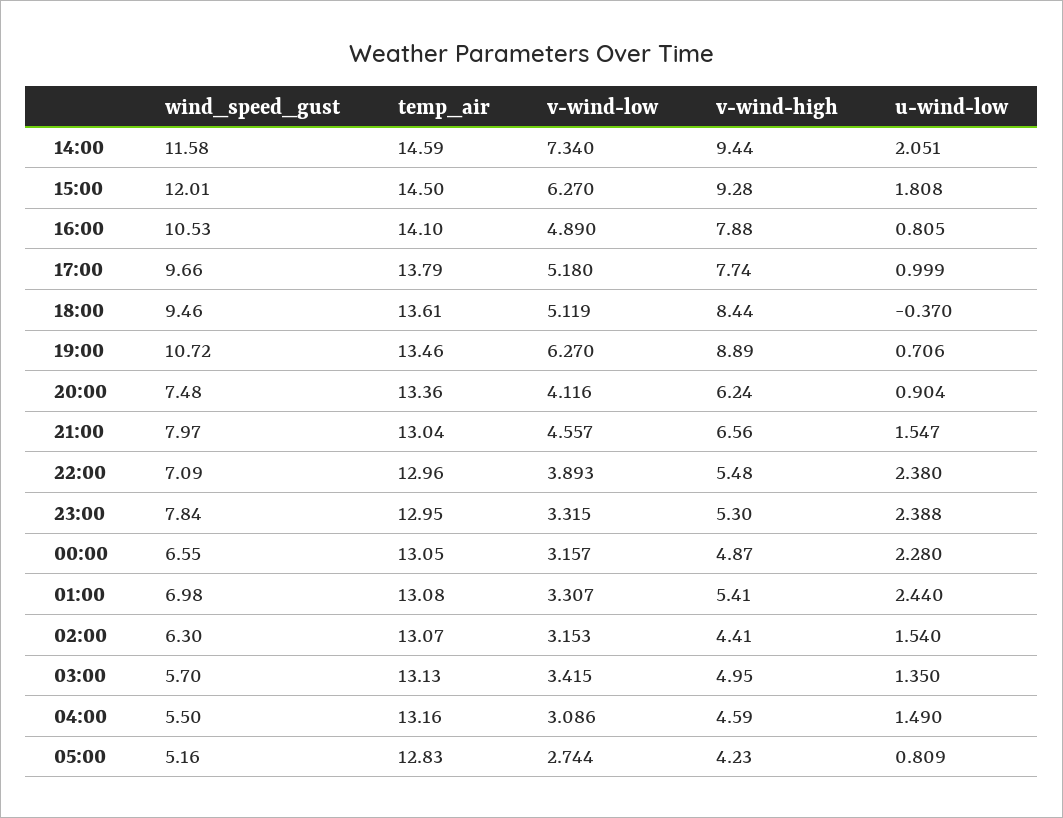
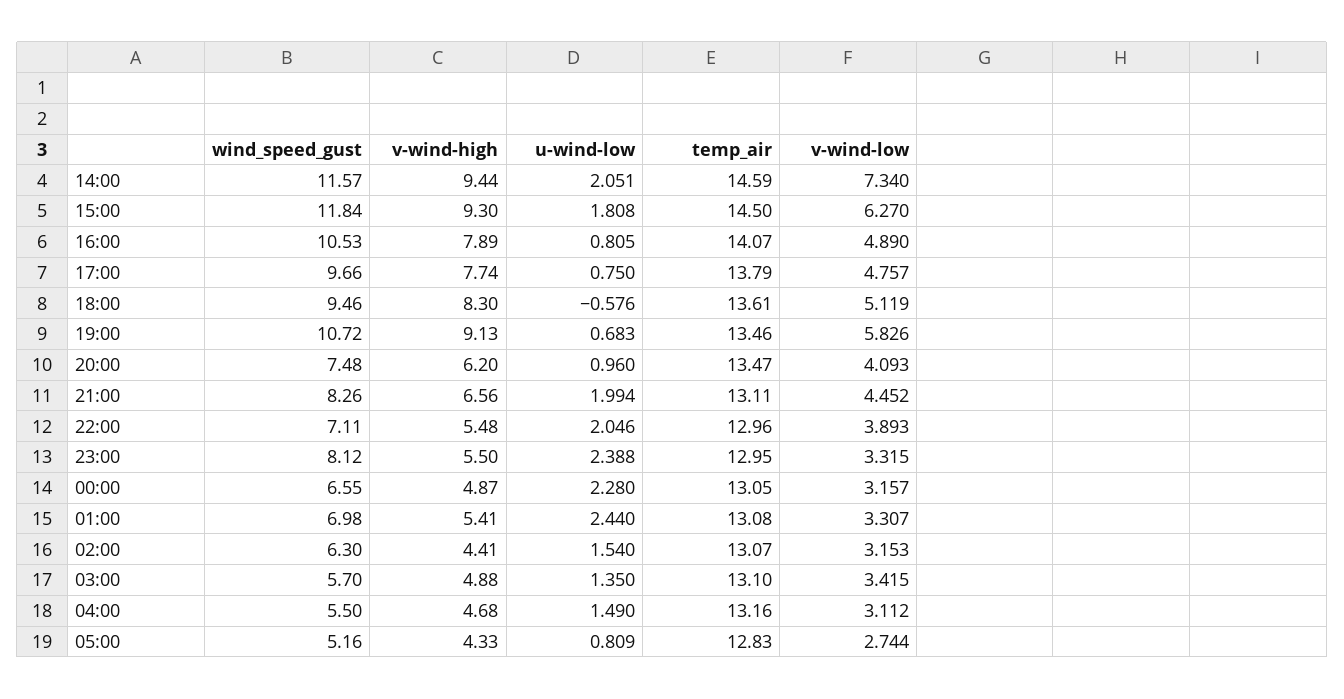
wind_speed_gust, 14:00: 11.58 -> 11.57
wind_speed_gust, 15:00: 12.01 -> 11.84
v-wind-high, 15:00: 9.28 -> 9.3
temp_air, 16:00: 14.1 -> 14.07
v-wind-high, 16:00: 7.88 -> 7.89
v-wind-low, 17:00: 5.18 -> 4.757
u-wind-low, 17:00: 0.999 -> 0.75
v-wind-high, 18:00: 8.44 -> 8.3
u-wind-low, 18:00: -0.37 -> -0.576
v-wind-low, 19:00: 6.27 -> 5.826
v-wind-high, 19:00: 8.89 -> 9.13
u-wind-low, 19:00: 0.706 -> 0.683
temp_air, 20:00: 13.36 -> 13.47
v-wind-low, 20:00: 4.116 -> 4.093
v-wind-high, 20:00: 6.24 -> 6.2
u-wind-low, 20:00: 0.904 -> 0.96
wind_speed_gust, 21:00: 7.97 -> 8.26
temp_air, 21:00: 13.04 -> 13.11
v-wind-low, 21:00: 4.557 -> 4.452
u-wind-low, 21:00: 1.547 -> 1.994
wind_speed_gust, 22:00: 7.09 -> 7.11
u-wind-low, 22:00: 2.38 -> 2.046
wind_speed_gust, 23:00: 7.84 -> 8.12
v-wind-high, 23:00: 5.3 -> 5.5
temp_air, 03:00: 13.13 -> 13.1
v-wind-high, 03:00: 4.95 -> 4.88
v-wind-low, 04:00: 3.086 -> 3.112
v-wind-high, 04:00: 4.59 -> 4.68
v-wind-high, 05:00: 4.23 -> 4.33

